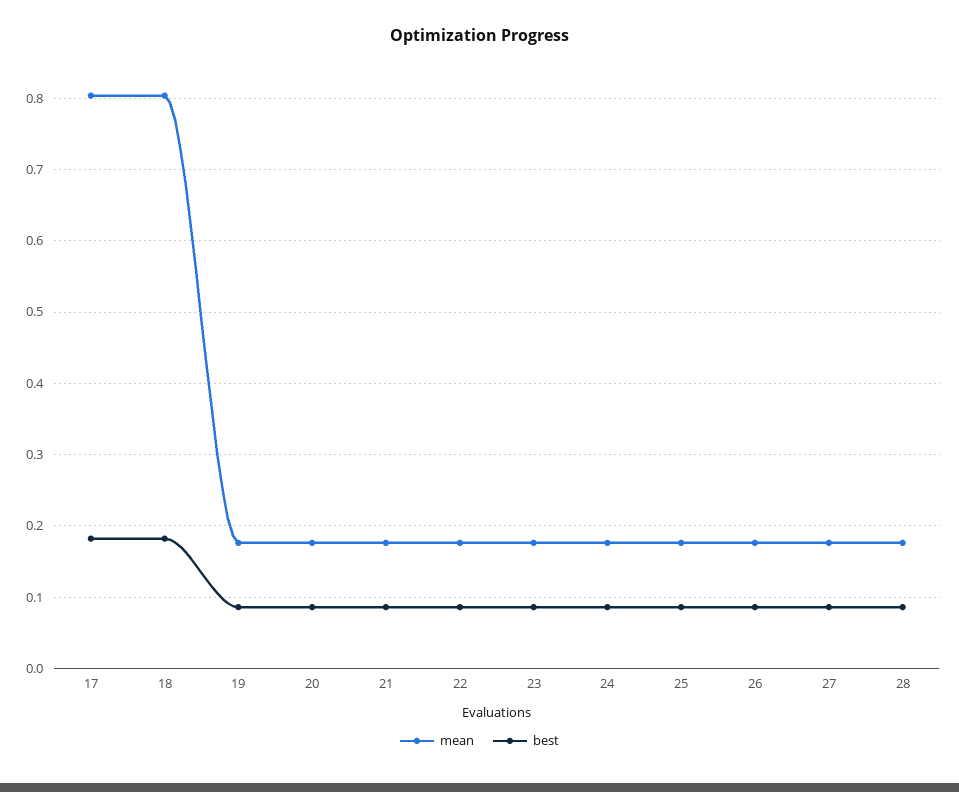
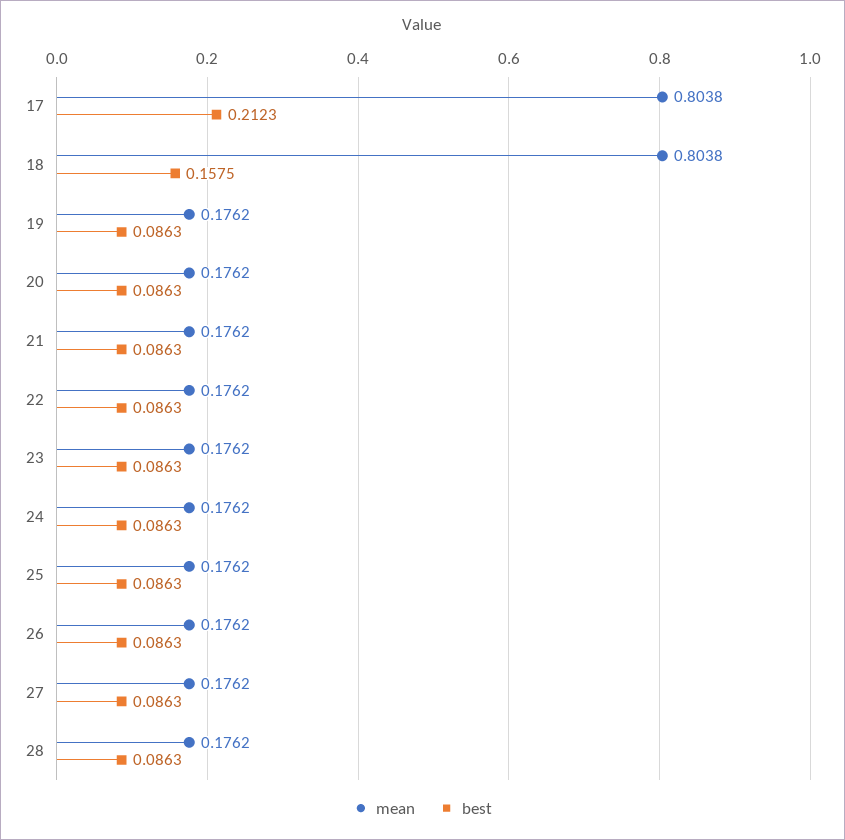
best, 17: 0.18 -> 0.2123
best, 18: 0.18 -> 0.1575

